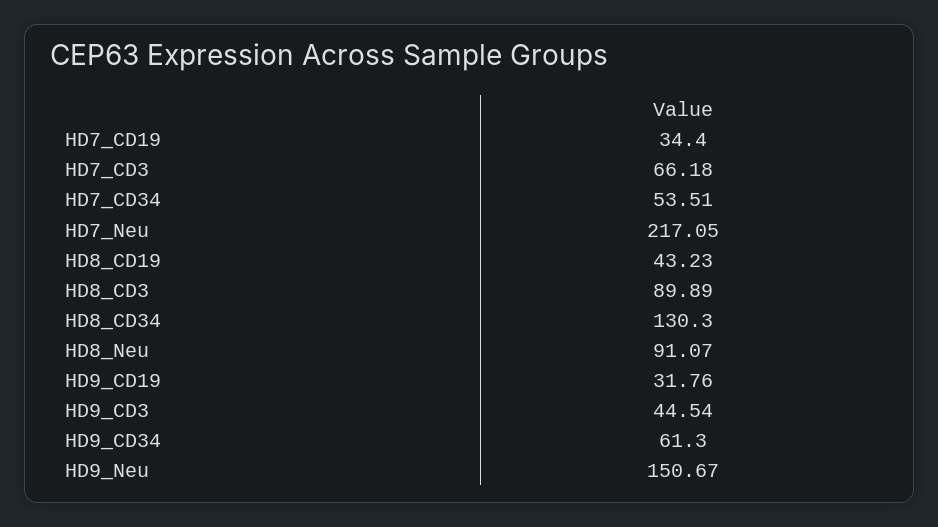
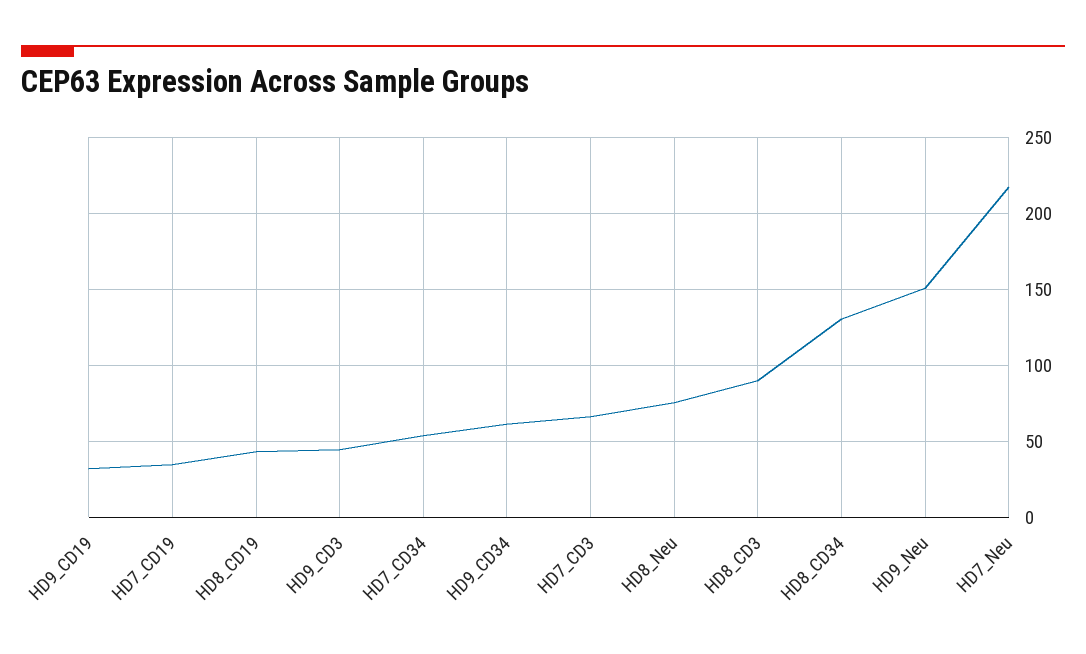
HD8_Neu: 91.07 -> 75

